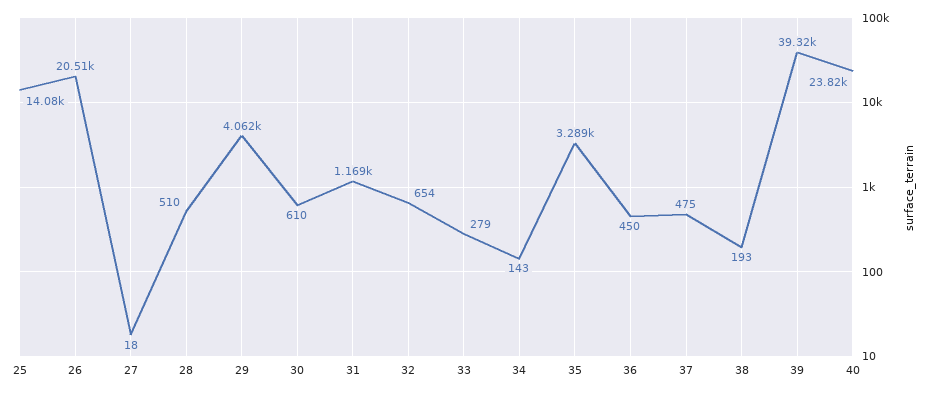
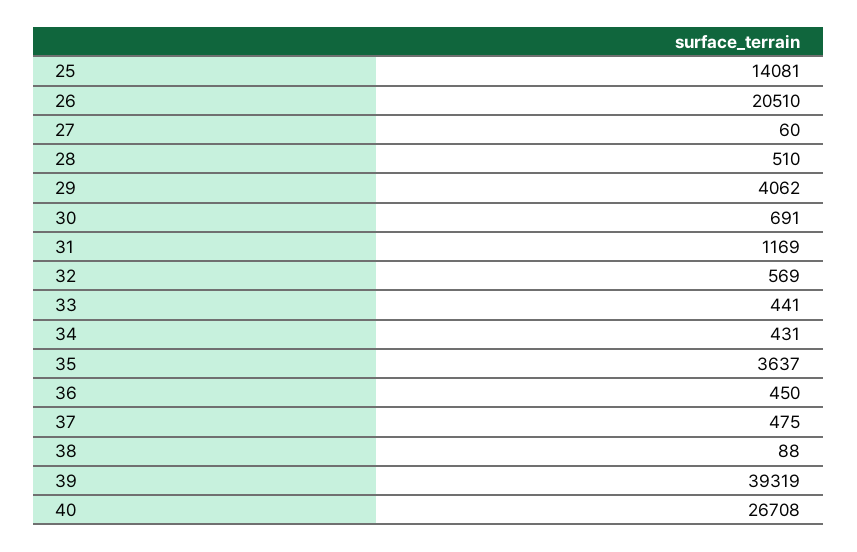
27: 18 -> 60
30: 610 -> 691
32: 654 -> 569
33: 279 -> 441
34: 143 -> 431
35: 3289 -> 3637
38: 193 -> 88
40: 23820 -> 26708

